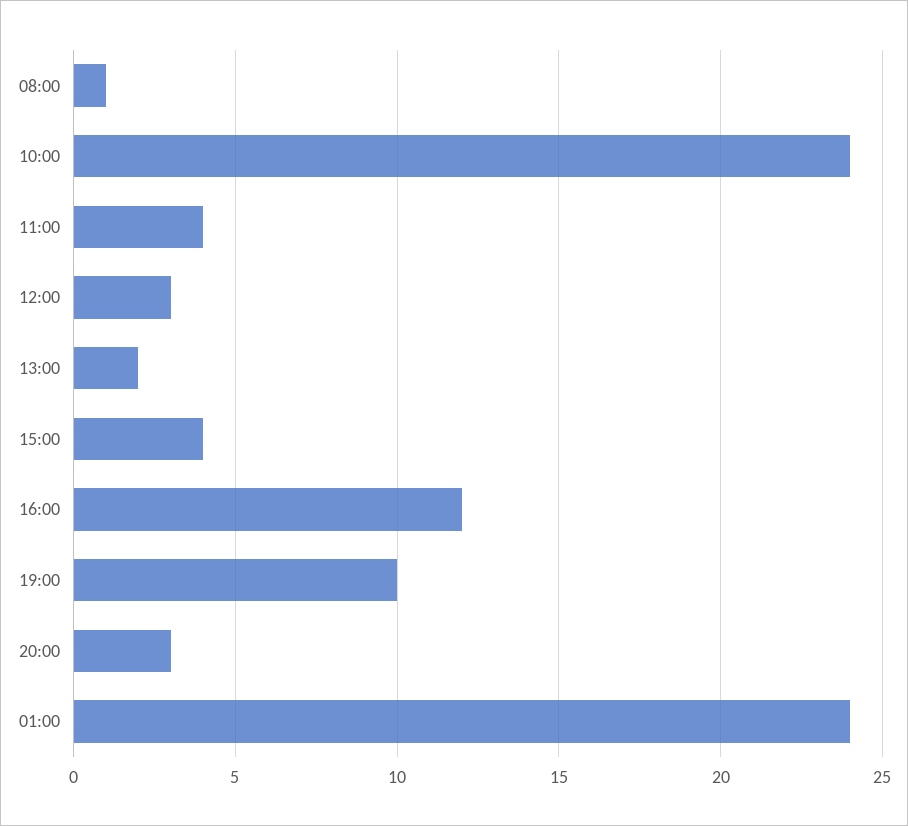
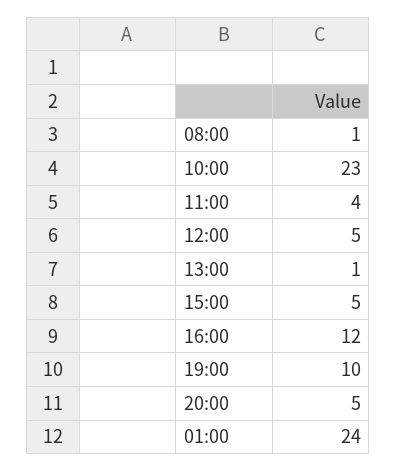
10:00: 24 -> 23
12:00: 3 -> 5
13:00: 2 -> 1
15:00: 4 -> 5
20:00: 3 -> 5

